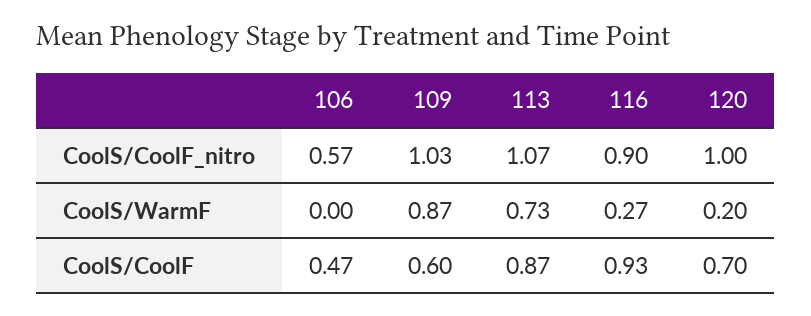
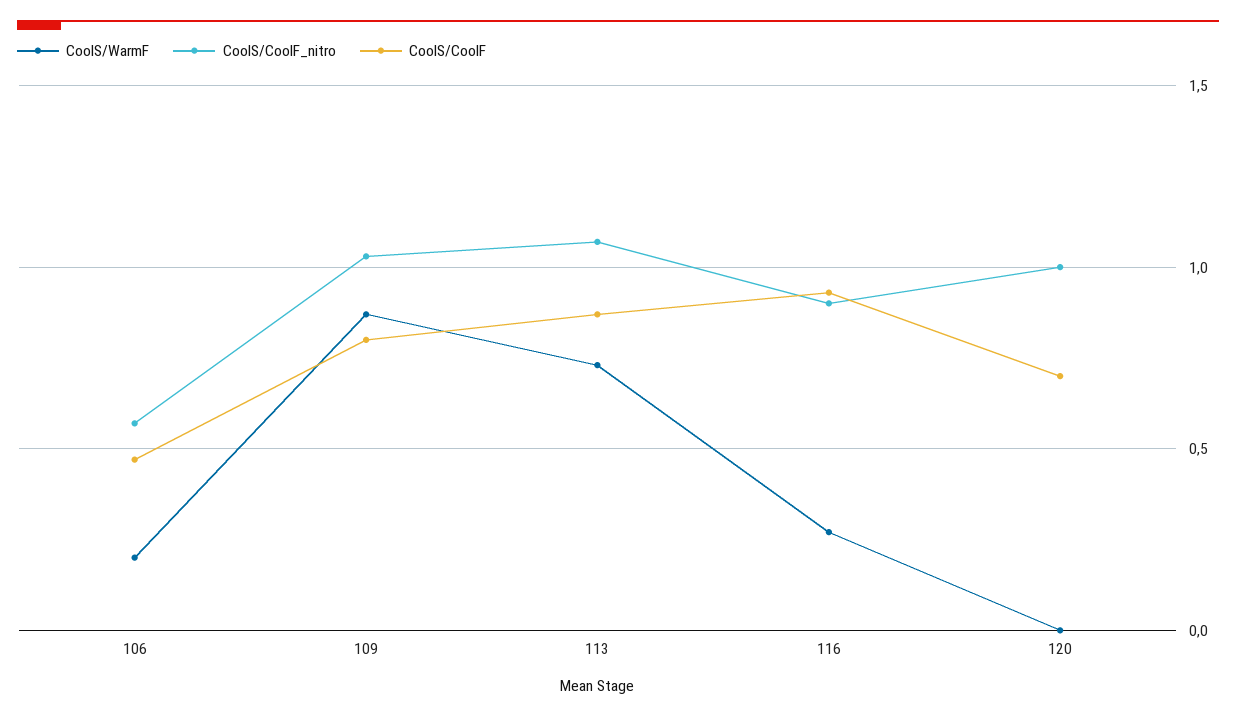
CoolS/WarmF, 106: 0 -> 0.2
CoolS/WarmF, 120: 0.2 -> 0
CoolS/CoolF, 109: 0.6 -> 0.8

